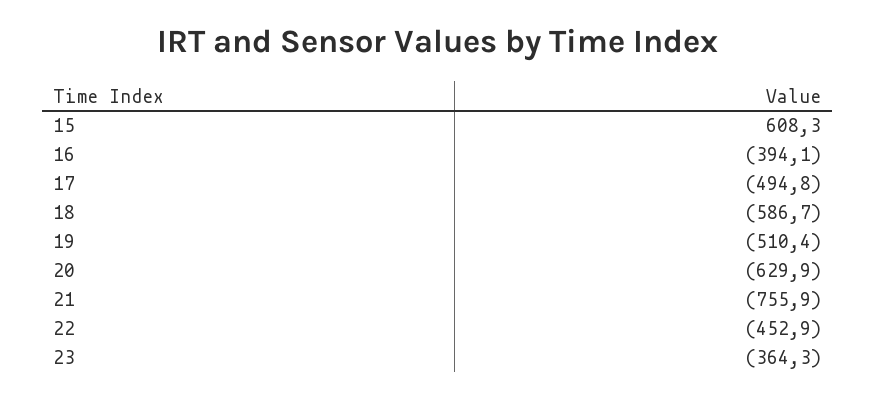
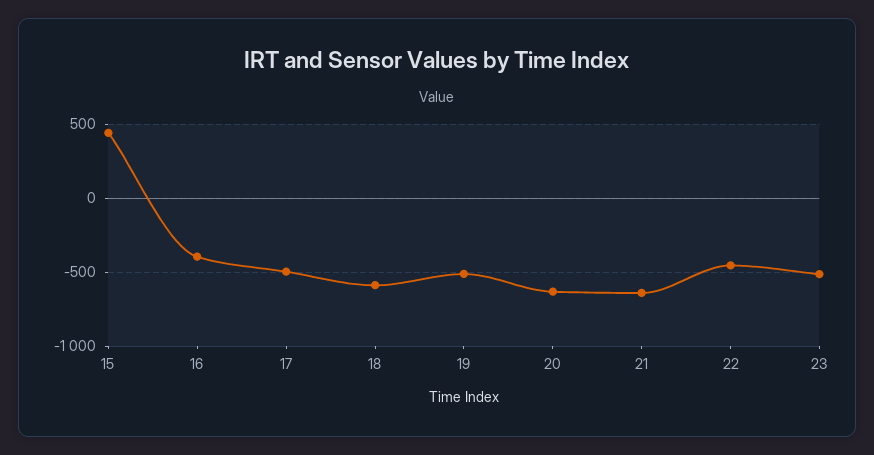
15: 608.3 -> 450
21: -755.9 -> -650
23: -364.3 -> -500

